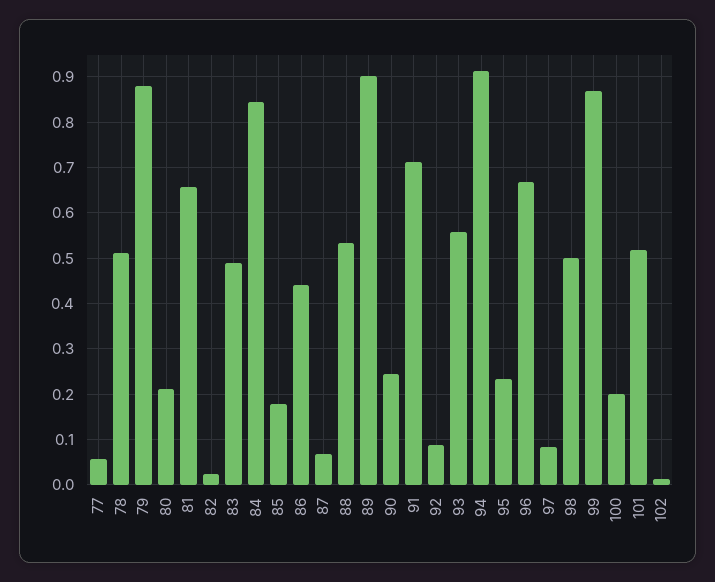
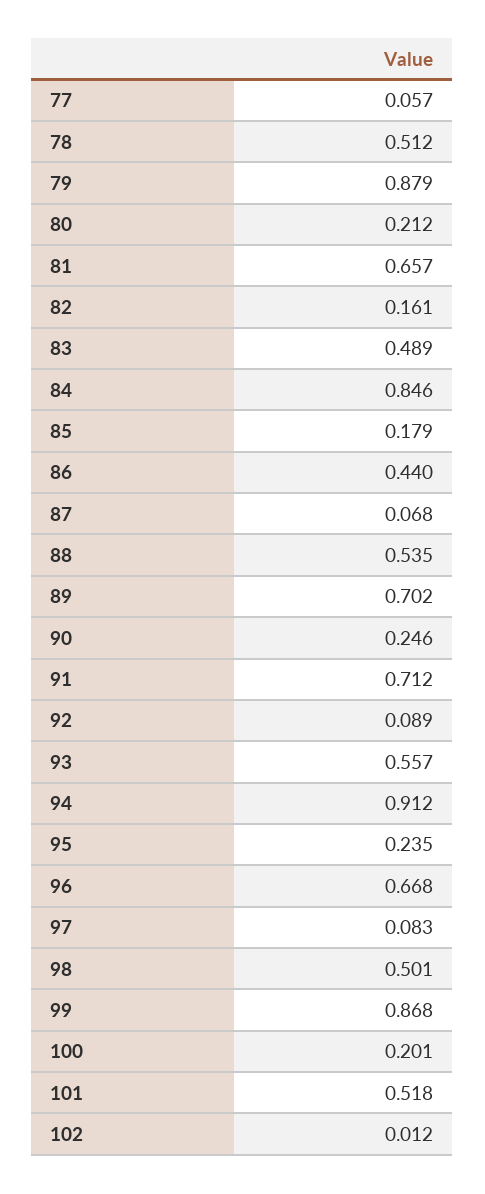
82: 0.02 -> 0.161
89: 0.9 -> 0.702

